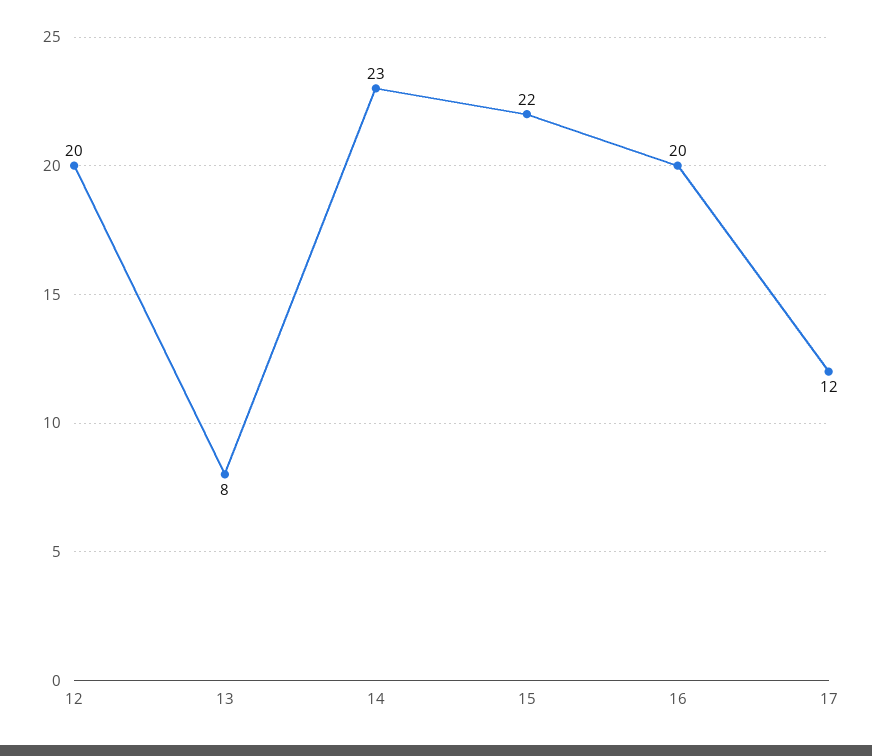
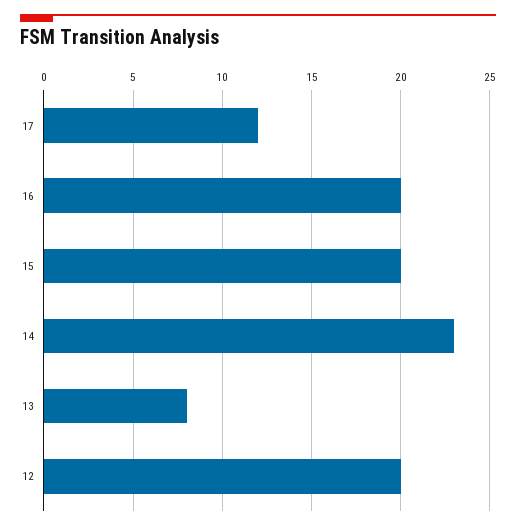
15: 22 -> 20

